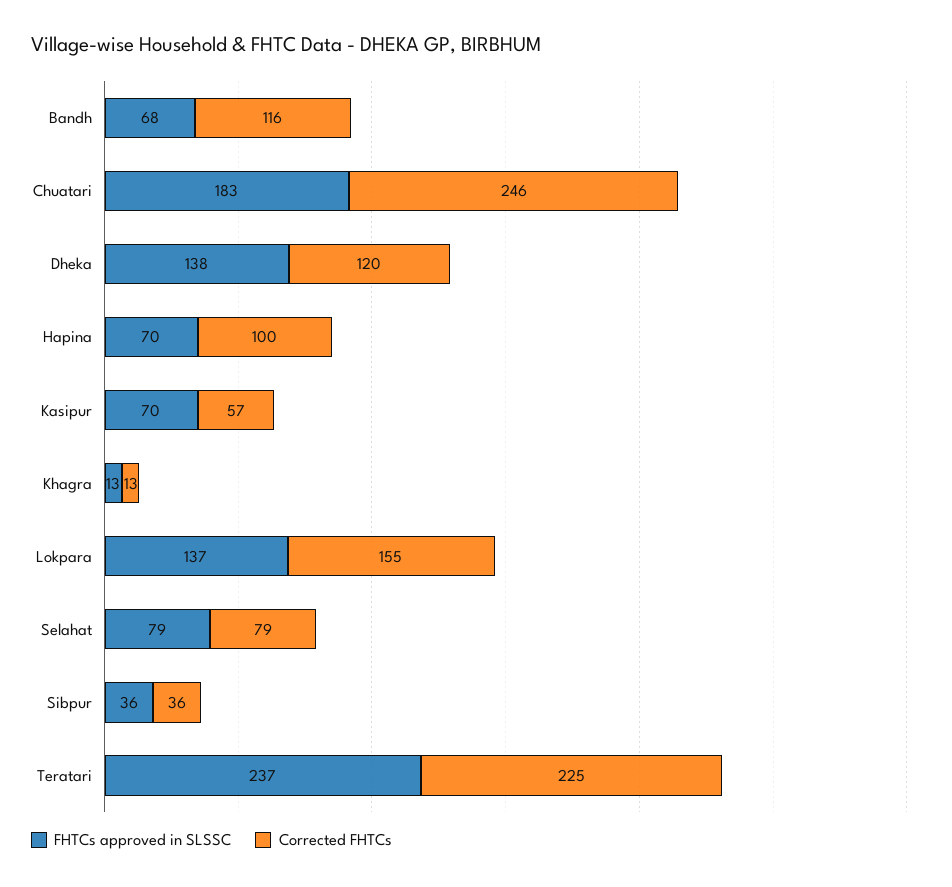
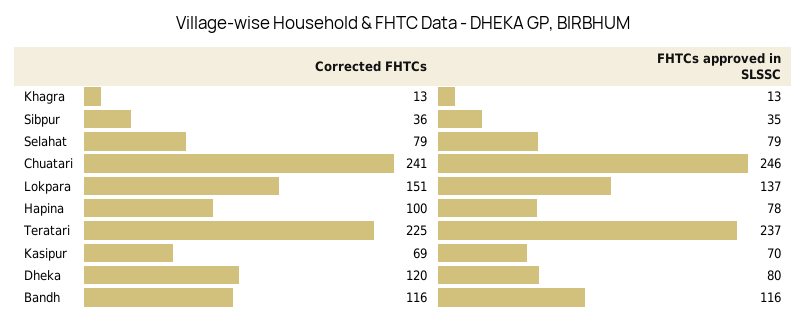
FHTCs approved in SLSSC, Bandh: 68 -> 116
FHTCs approved in SLSSC, Chuatari: 183 -> 246
Corrected FHTCs, Chuatari: 246 -> 241
FHTCs approved in SLSSC, Dheka: 138 -> 80
FHTCs approved in SLSSC, Hapina: 70 -> 78
Corrected FHTCs, Kasipur: 57 -> 69
Corrected FHTCs, Lokpara: 155 -> 151
FHTCs approved in SLSSC, Sibpur: 36 -> 35

